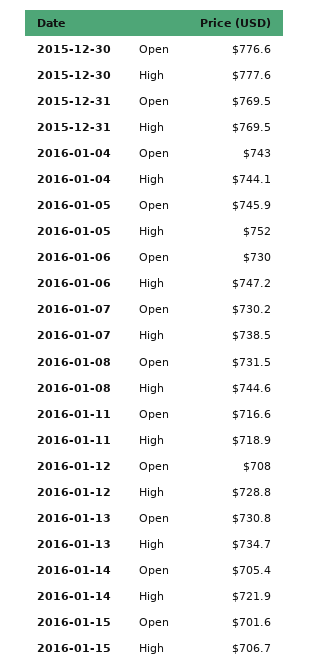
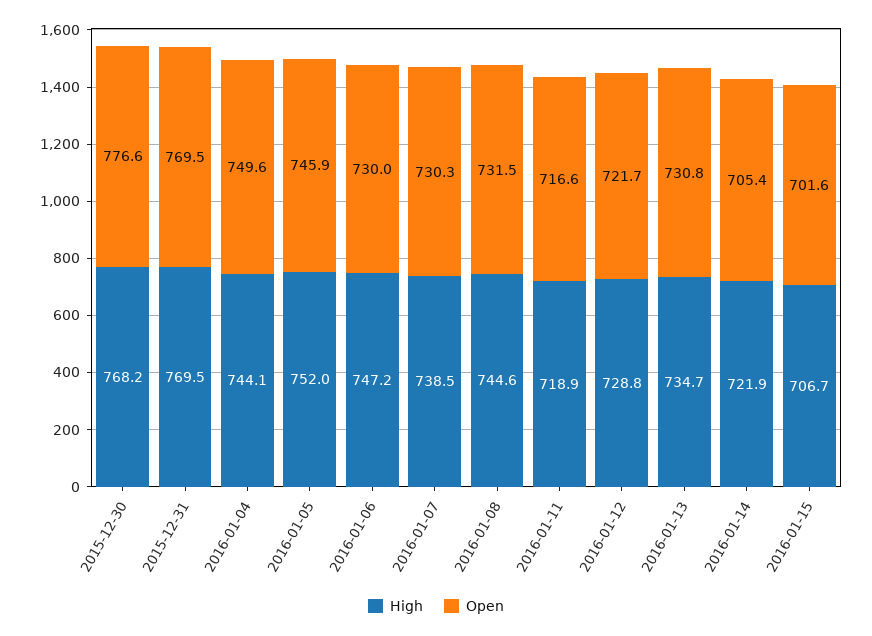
High, 2015-12-30: 777.6 -> 768.2
Open, 2016-01-04: 743 -> 749.6
Open, 2016-01-07: 730.2 -> 730.3
Open, 2016-01-12: 708 -> 721.7

